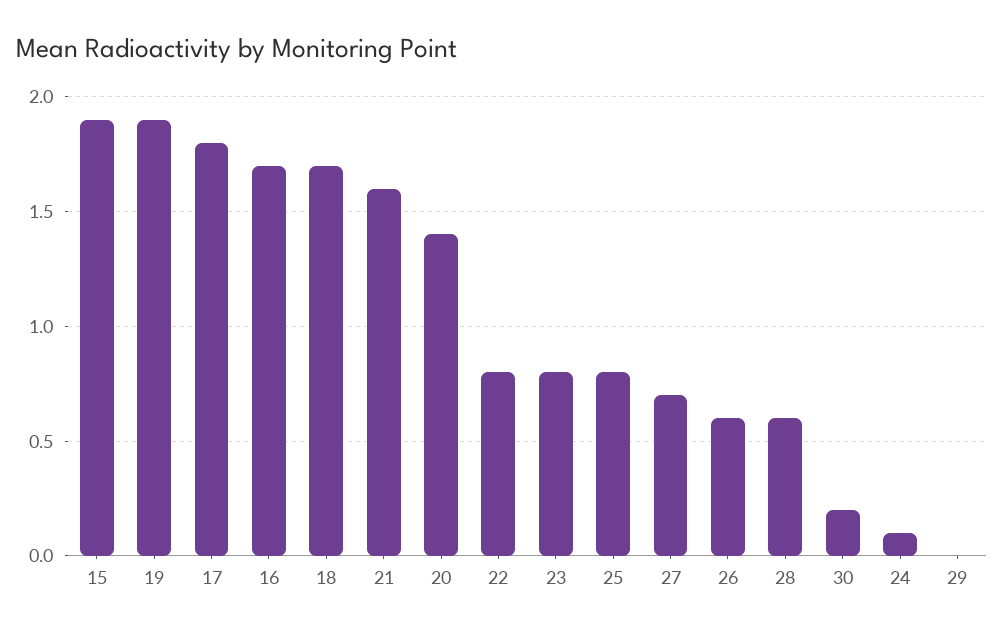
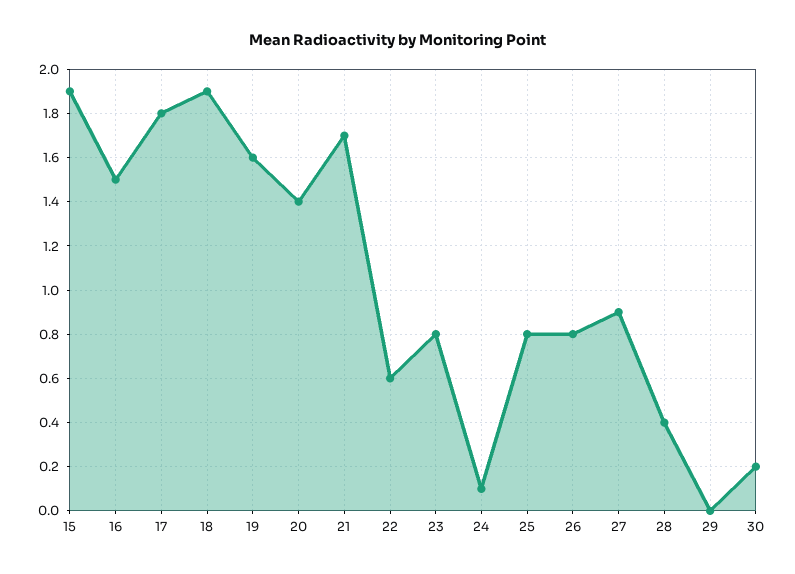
19: 1.9 -> 1.6
16: 1.7 -> 1.5
18: 1.7 -> 1.9
21: 1.6 -> 1.7
22: 0.8 -> 0.6
27: 0.7 -> 0.9
26: 0.6 -> 0.8
28: 0.6 -> 0.4

